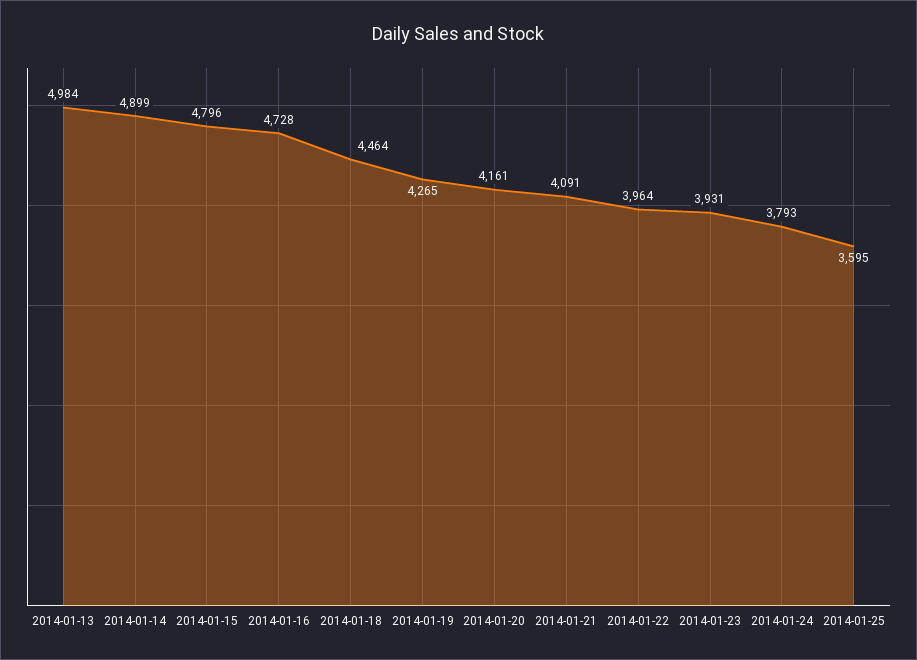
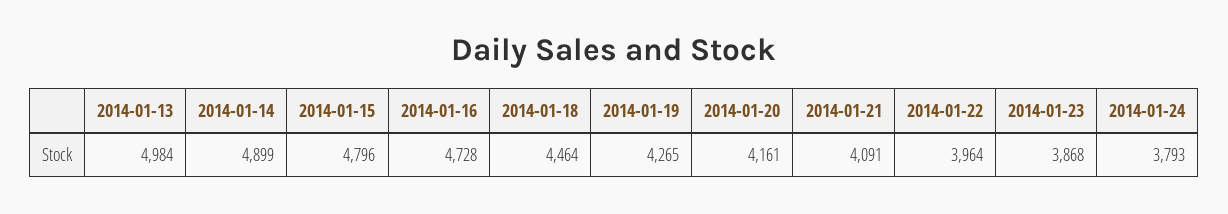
2014-01-23: 3931 -> 3868
2014-01-25: 3595 -> none

